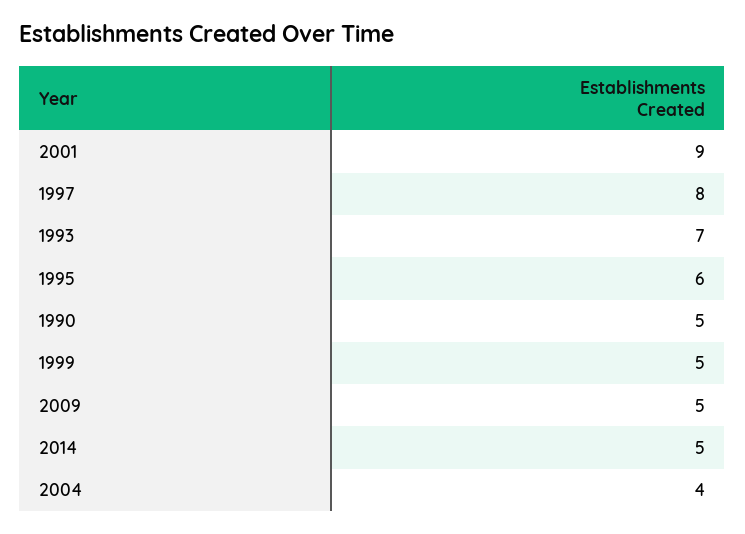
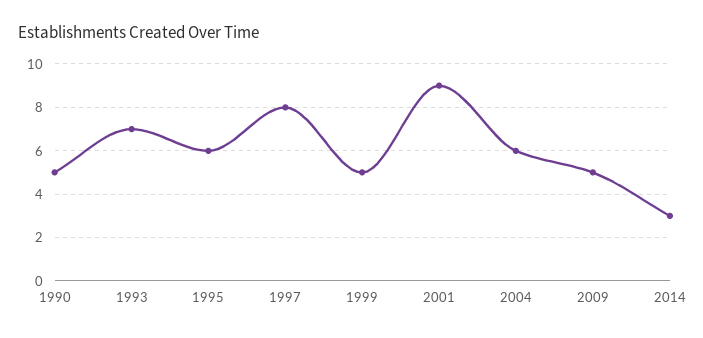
2014: 5 -> 3
2004: 4 -> 6

